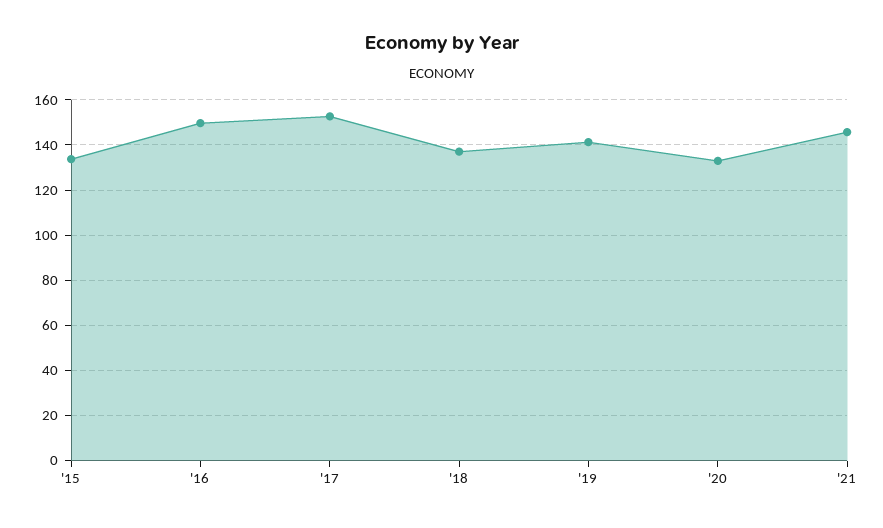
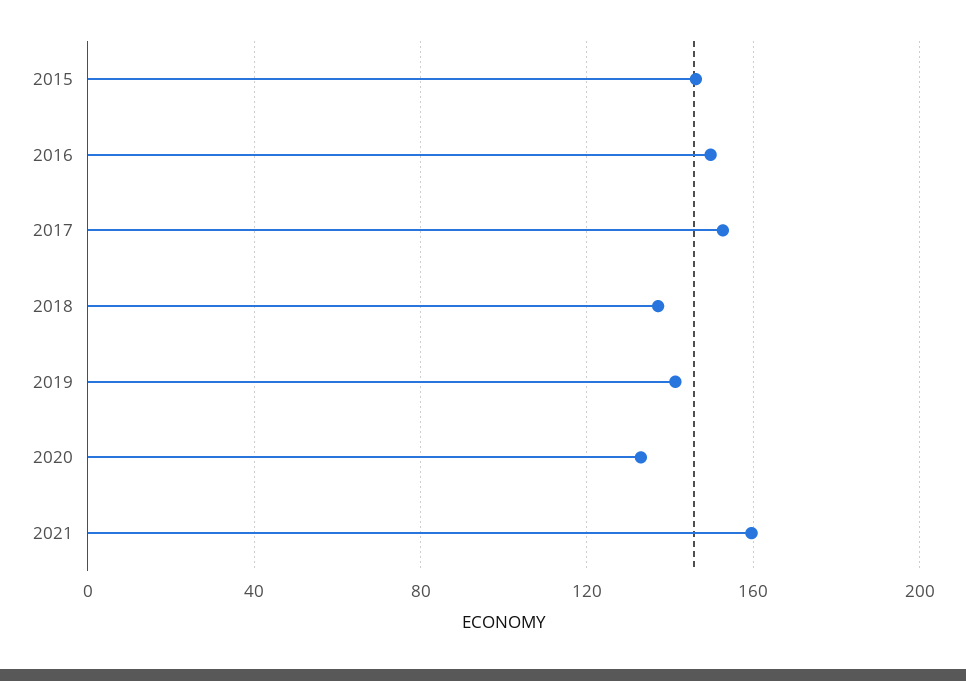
'15: 135 -> 145
'21: 145 -> 160

